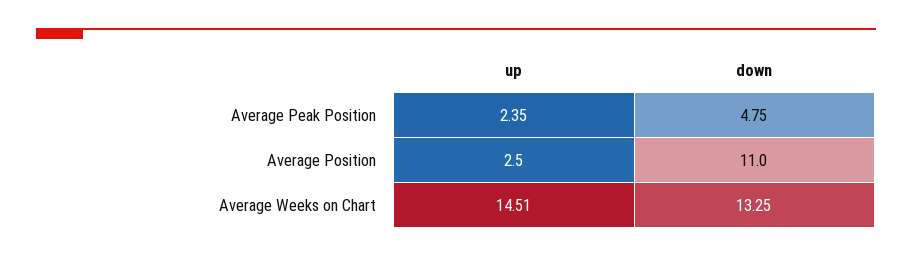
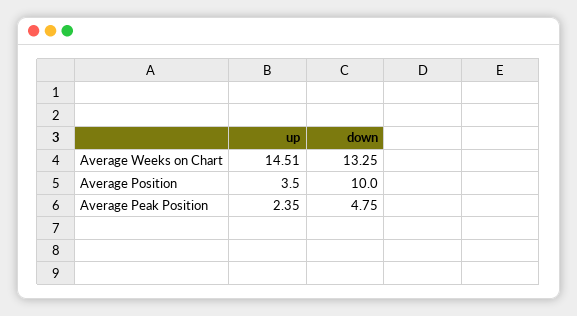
up, Average Position: 2.5 -> 3.5
down, Average Position: 11 -> 10

